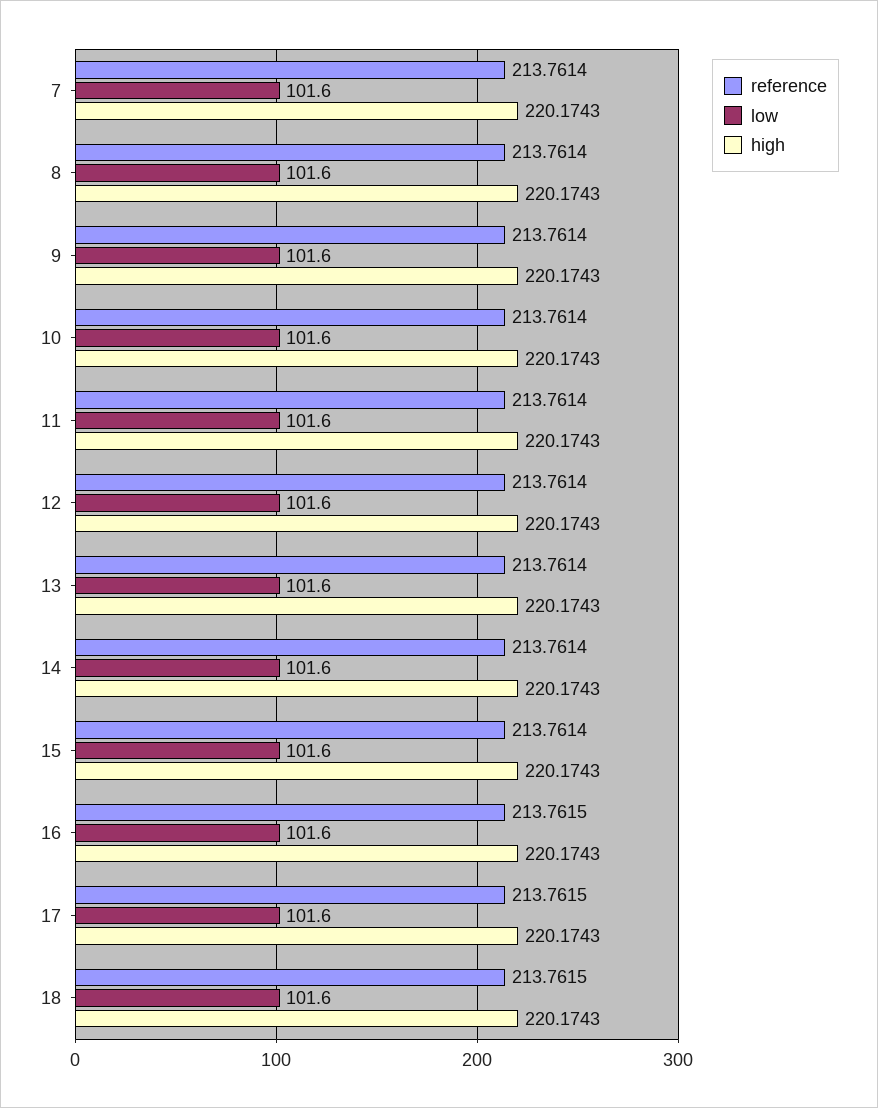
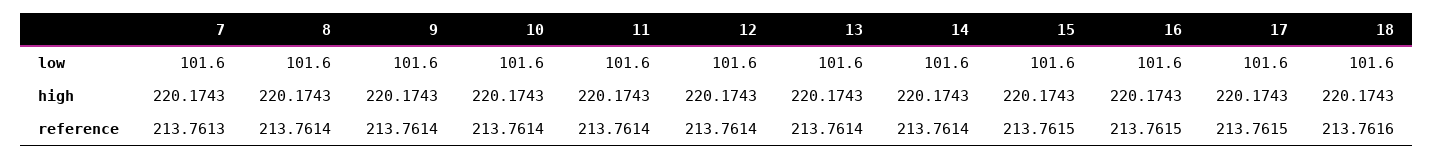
reference, 7: 213.7614 -> 213.7613
reference, 15: 213.7614 -> 213.7615
reference, 18: 213.7615 -> 213.7616

